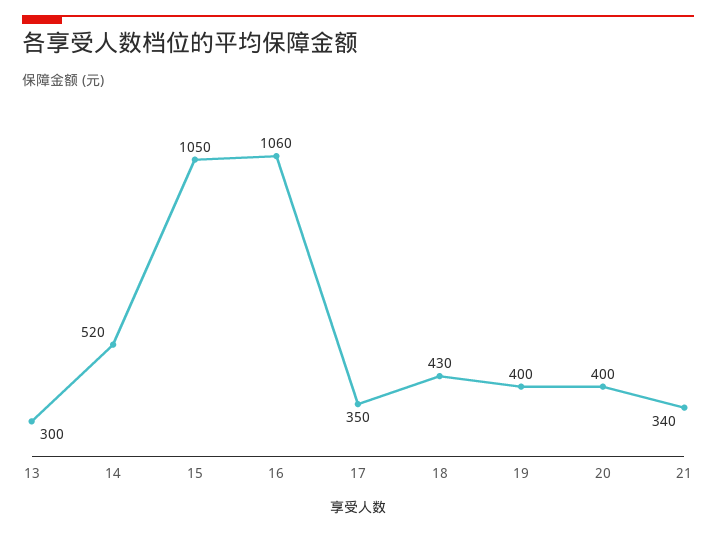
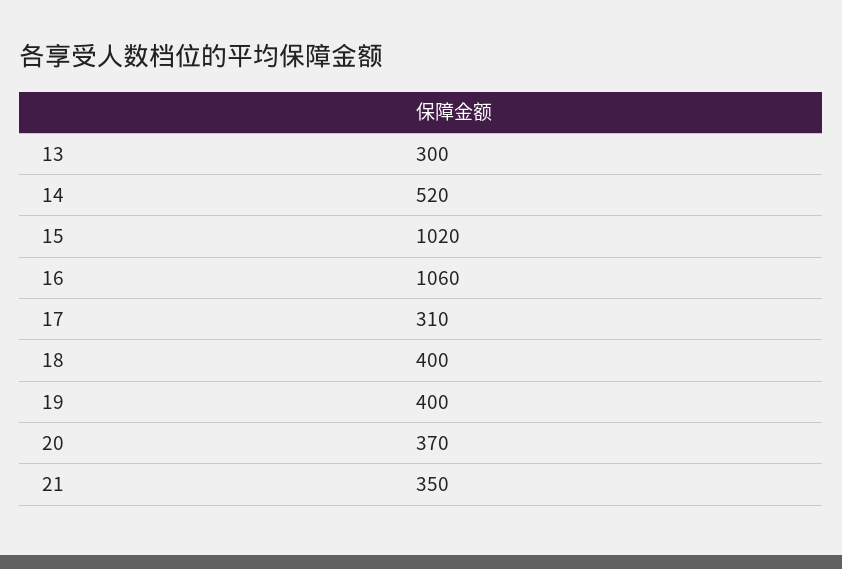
15: 1050 -> 1020
17: 350 -> 310
18: 430 -> 400
20: 400 -> 370
21: 340 -> 350

